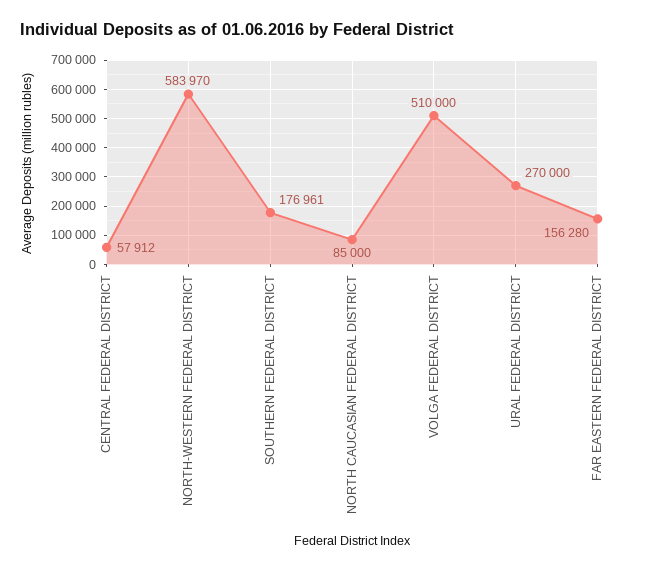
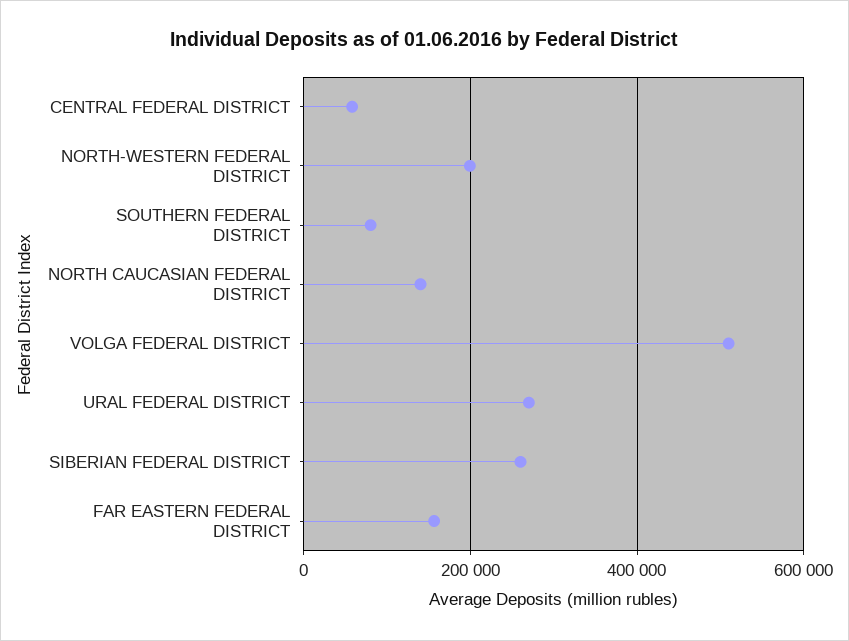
NORTH-WESTERN FEDERAL DISTRICT: 583970 -> 200000
SOUTHERN FEDERAL DISTRICT: 176961 -> 80000
NORTH CAUCASIAN FEDERAL DISTRICT: 85000 -> 140000
SIBERIAN FEDERAL DISTRICT: none -> 260000

